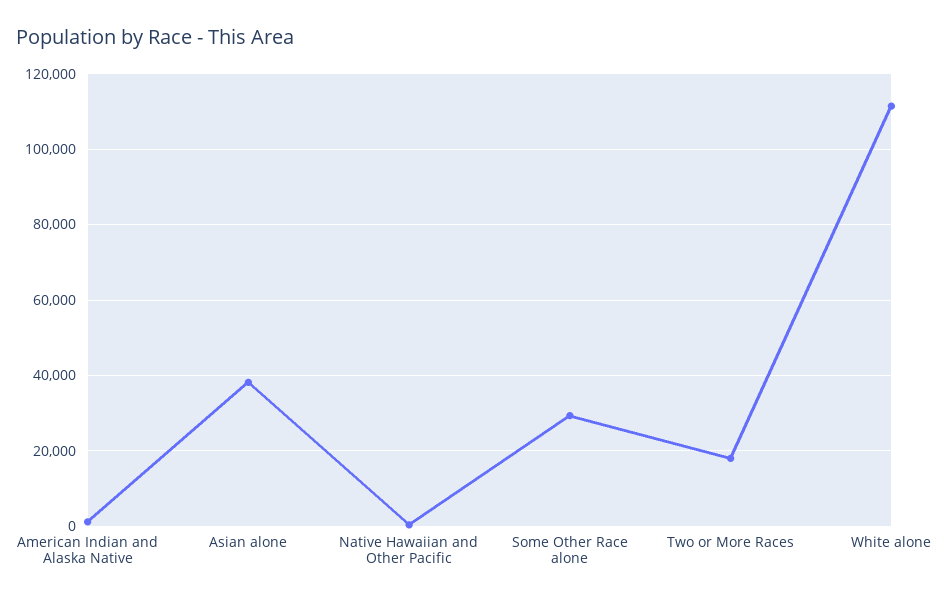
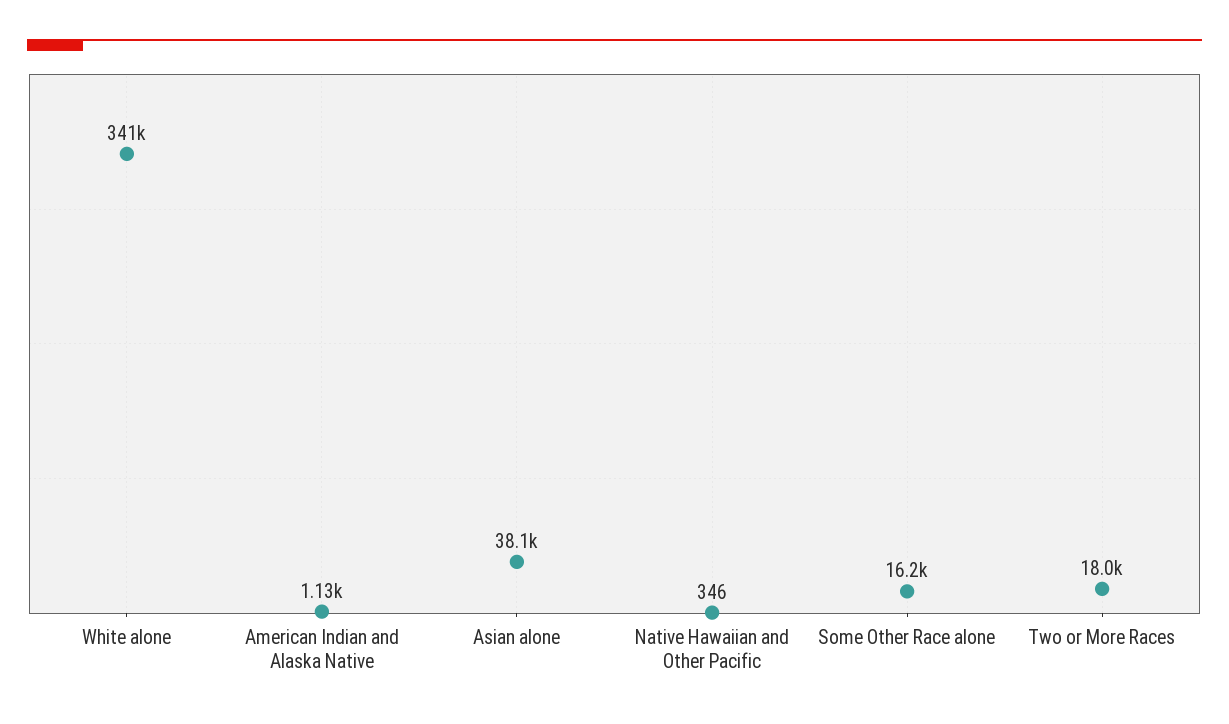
Some Other Race alone: 30000 -> 16200
White alone: 112000 -> 341000

